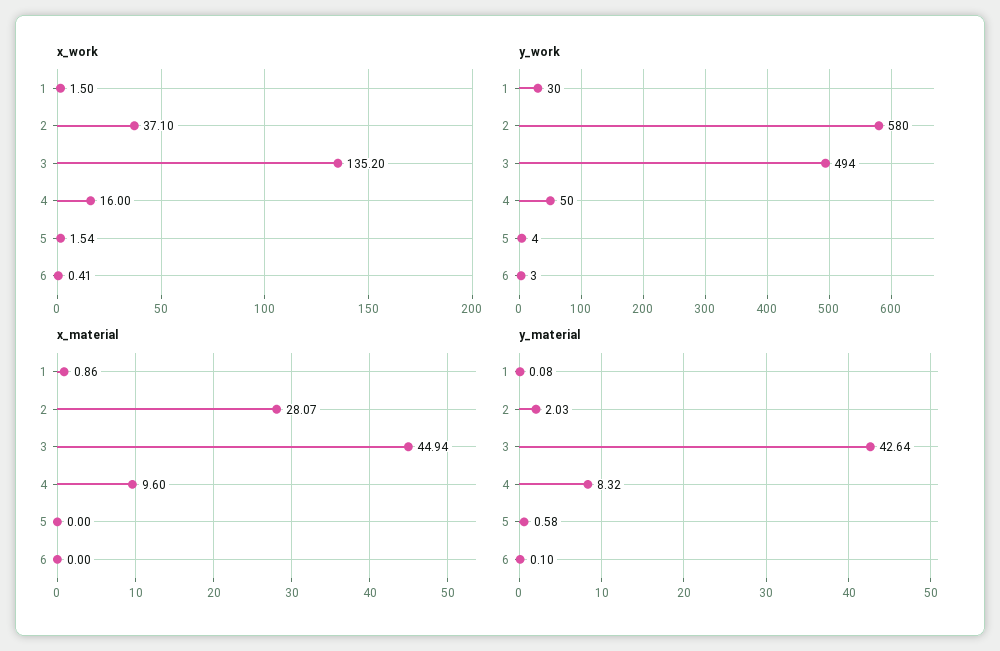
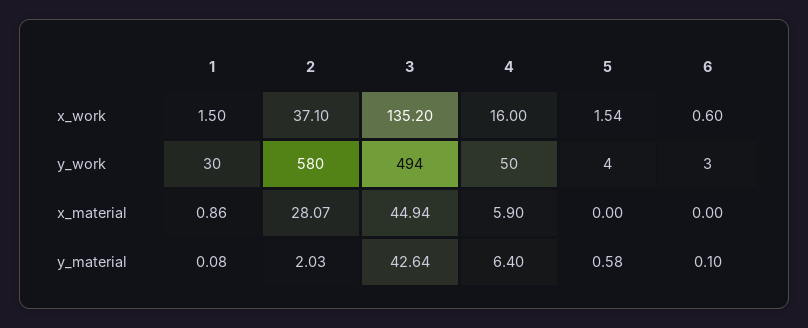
x_work, 6: 0.41 -> 0.6
x_material, 4: 9.6 -> 5.9
y_material, 4: 8.32 -> 6.4

